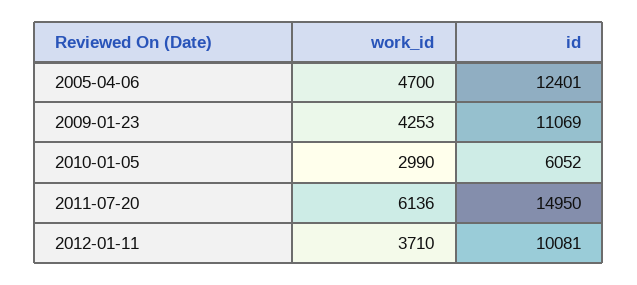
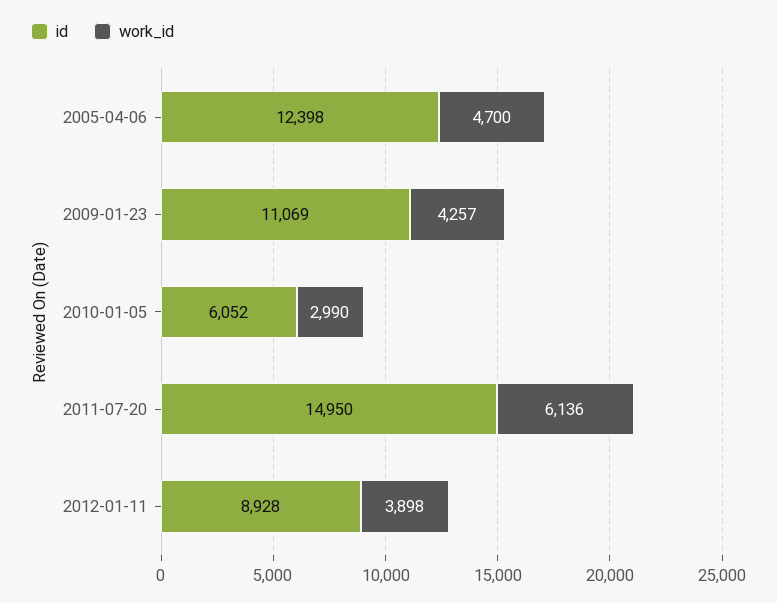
id, 2005-04-06: 12401 -> 12398
work_id, 2009-01-23: 4253 -> 4257
work_id, 2012-01-11: 3710 -> 3898
id, 2012-01-11: 10081 -> 8928

